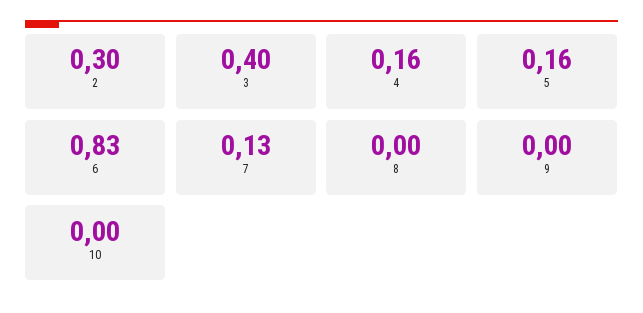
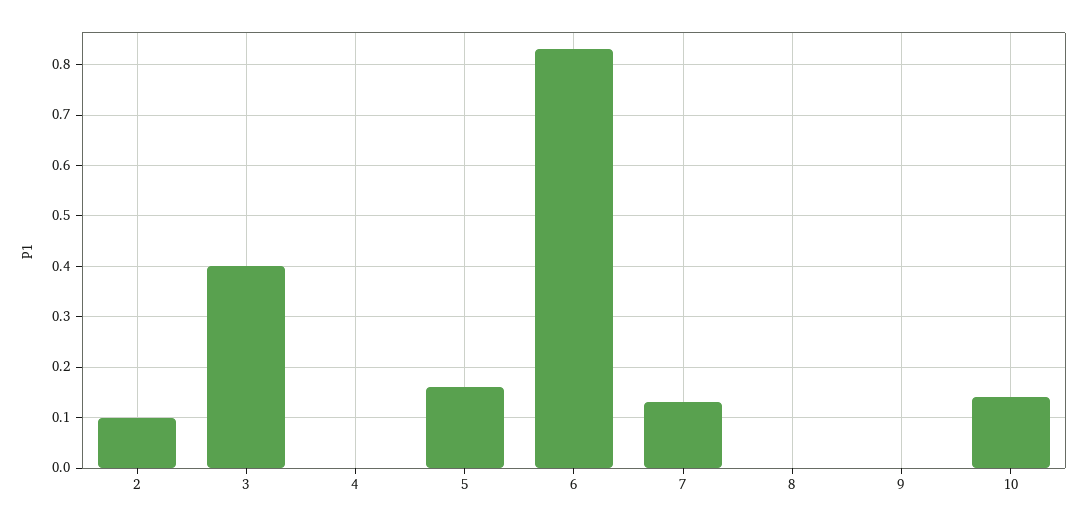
2: 0.3 -> 0.1
4: 0.16 -> 0
10: 0 -> 0.15

